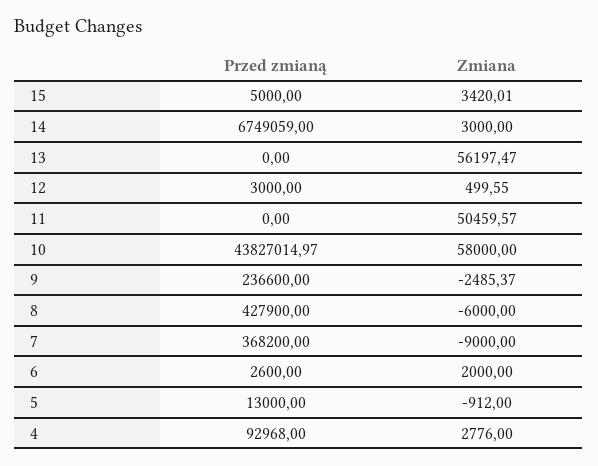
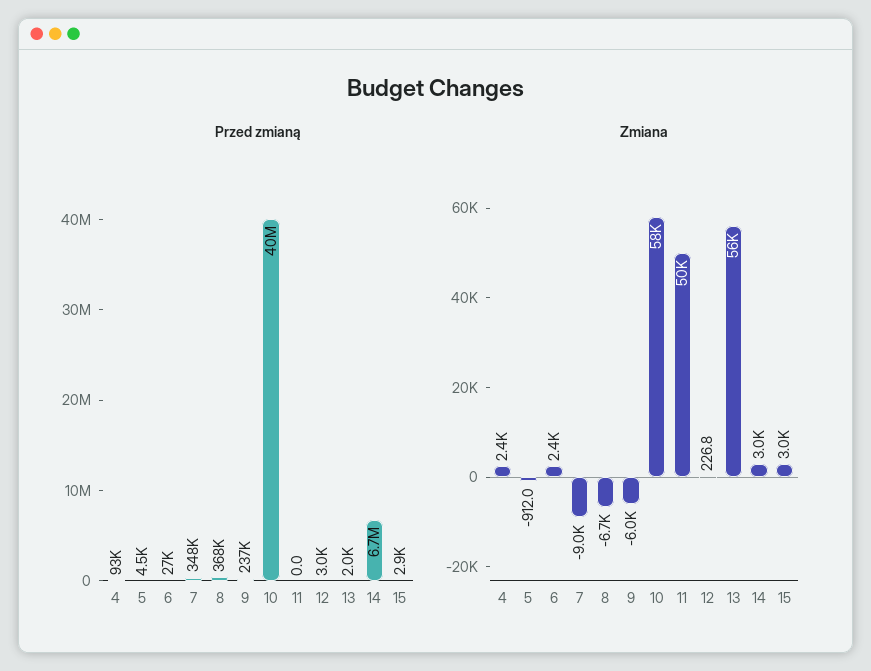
Przed zmianą, 15: 5000 -> 2900
Zmiana, 15: 3420.01 -> 3000
Przed zmianą, 13: 0 -> 2000
Zmiana, 12: 499.55 -> 226.8
Przed zmianą, 10: 43827014.97 -> 40000000
Zmiana, 9: -2485.37 -> -6000
Przed zmianą, 8: 427900 -> 368000
Zmiana, 8: -6000 -> -6700
Przed zmianą, 7: 368200 -> 348000
Przed zmianą, 6: 2600 -> 27000
Zmiana, 6: 2000 -> 2400
Przed zmianą, 5: 13000 -> 4500
Zmiana, 4: 2776 -> 2400

